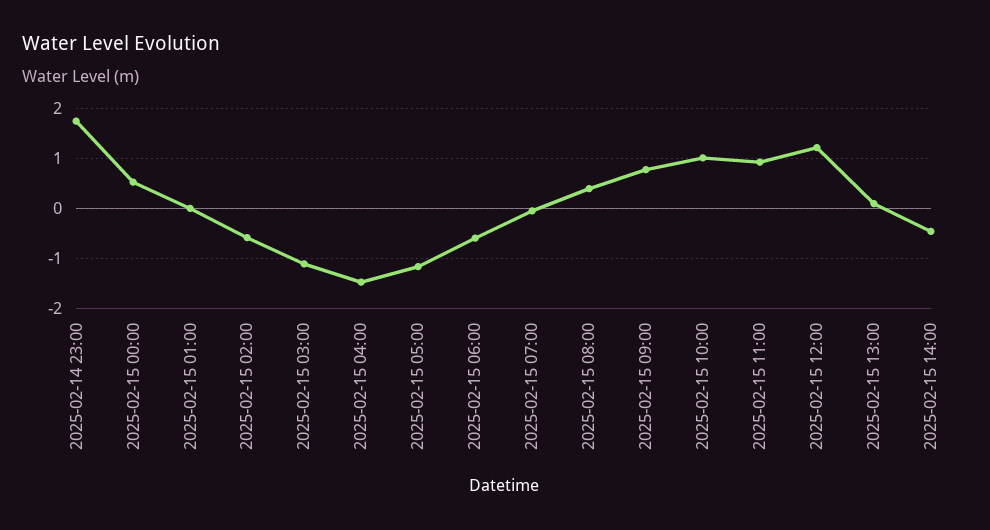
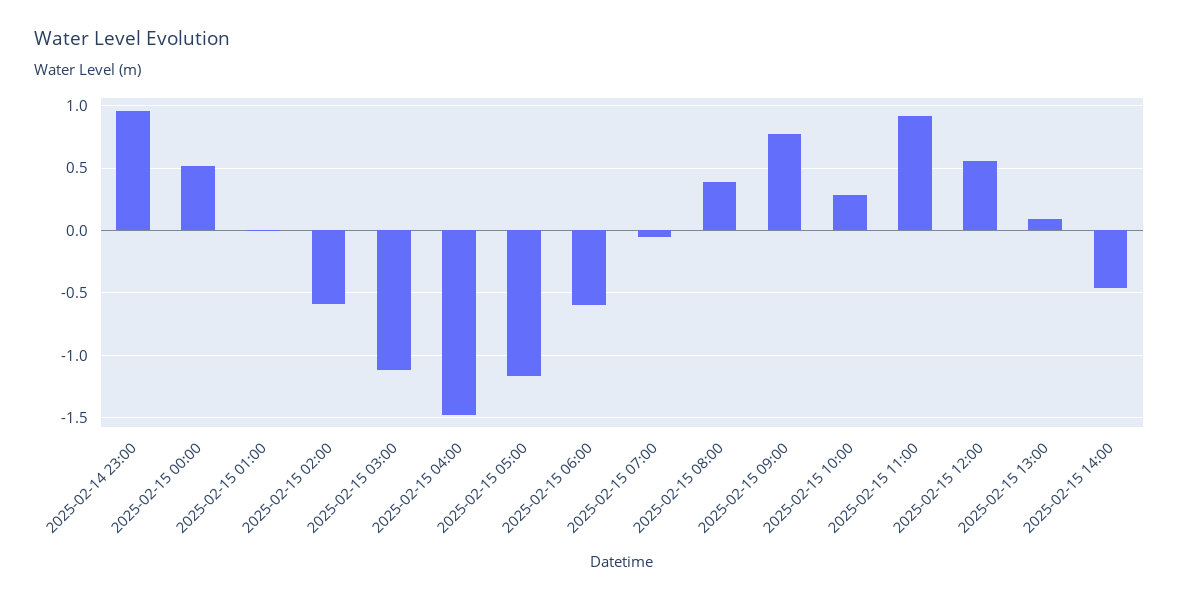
2025-02-14 23:00: 1.8 -> 0.95
2025-02-15 10:00: 1 -> 0.3
2025-02-15 12:00: 1.2 -> 0.55

